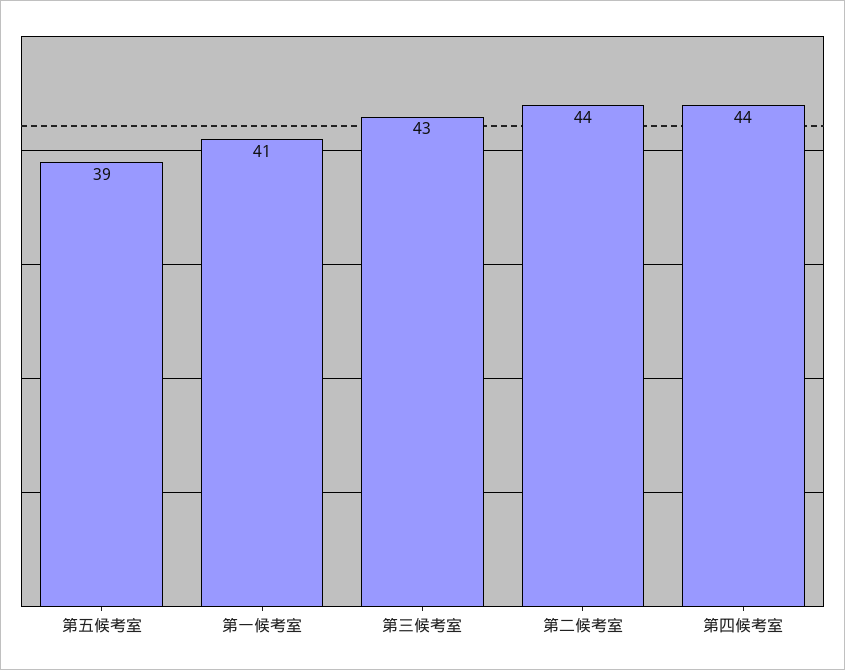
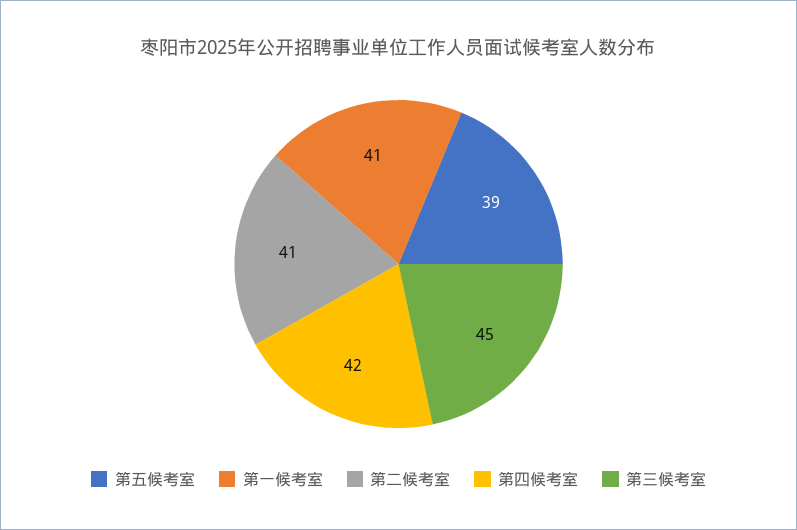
第三候考室: 43 -> 45
第二候考室: 44 -> 41
第四候考室: 44 -> 42

